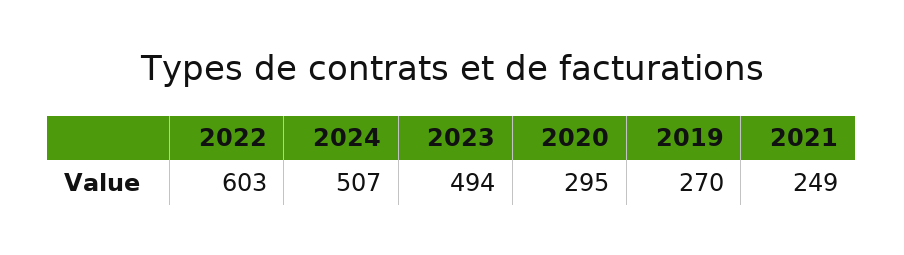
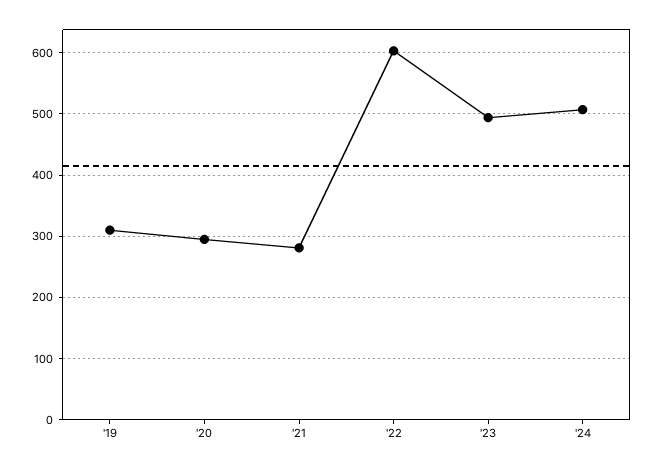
2019: 270 -> 310
2021: 249 -> 280

